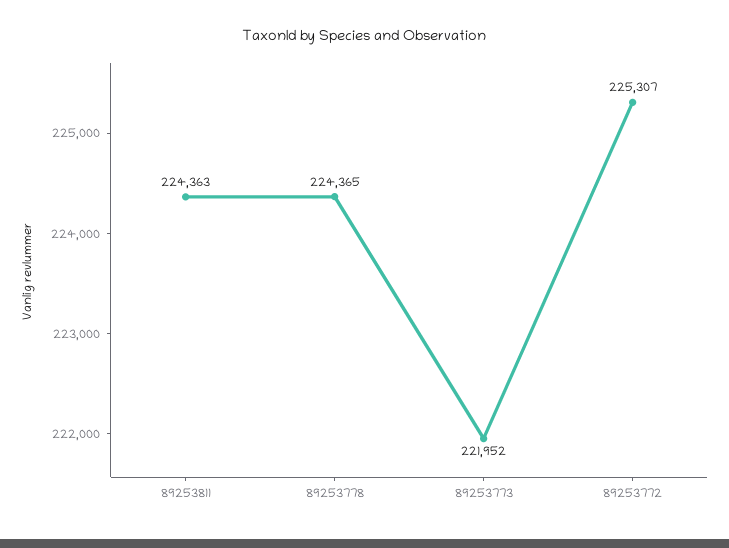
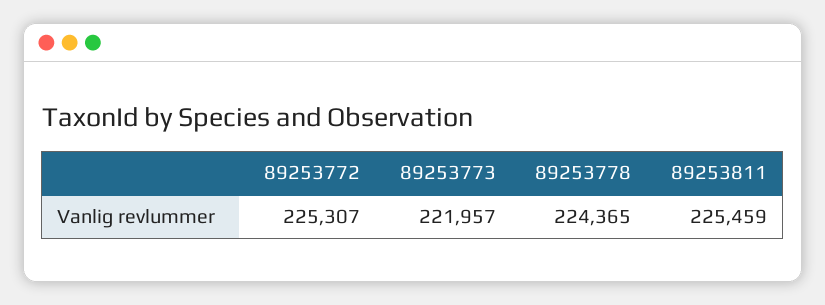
89253811: 224363 -> 225459
89253773: 221952 -> 221957

